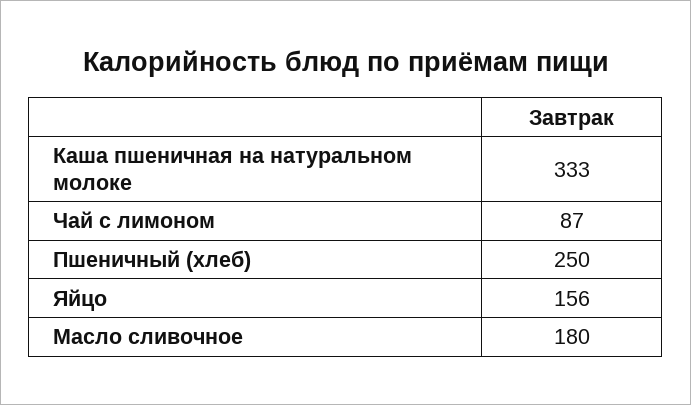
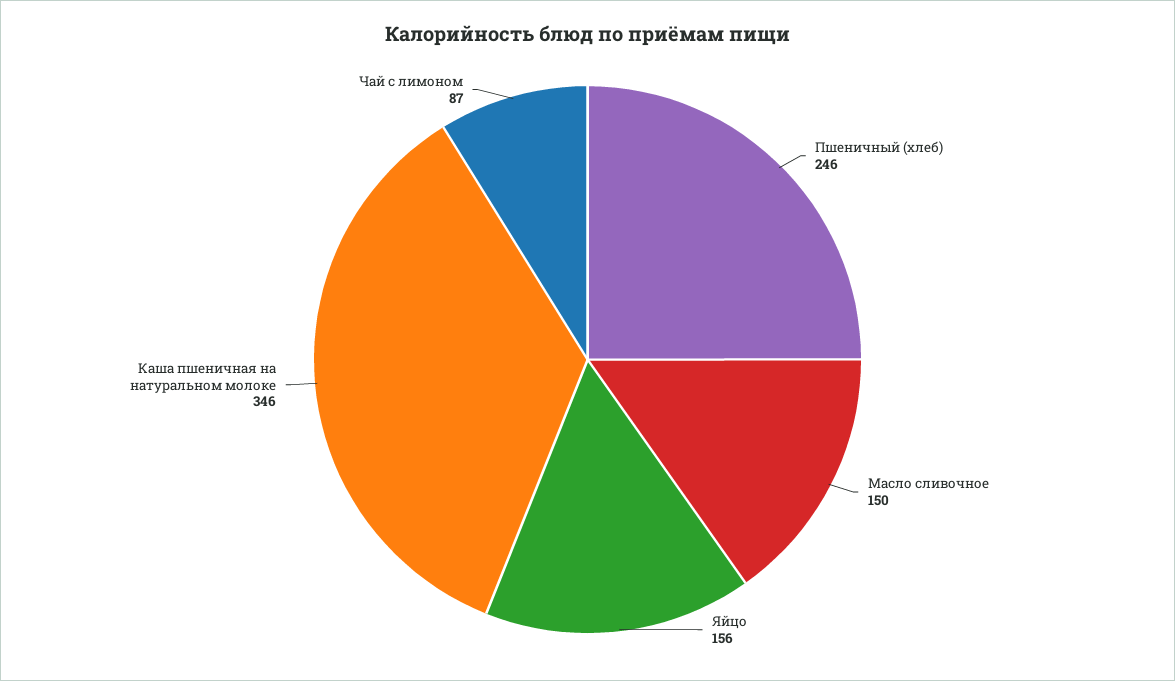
Каша пшеничная на натуральном молоке: 333 -> 346
Пшеничный (хлеб): 250 -> 246
Масло сливочное: 180 -> 150

